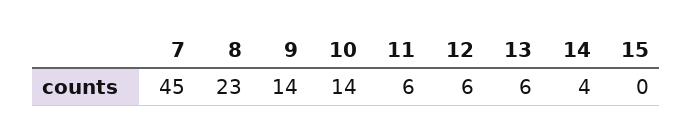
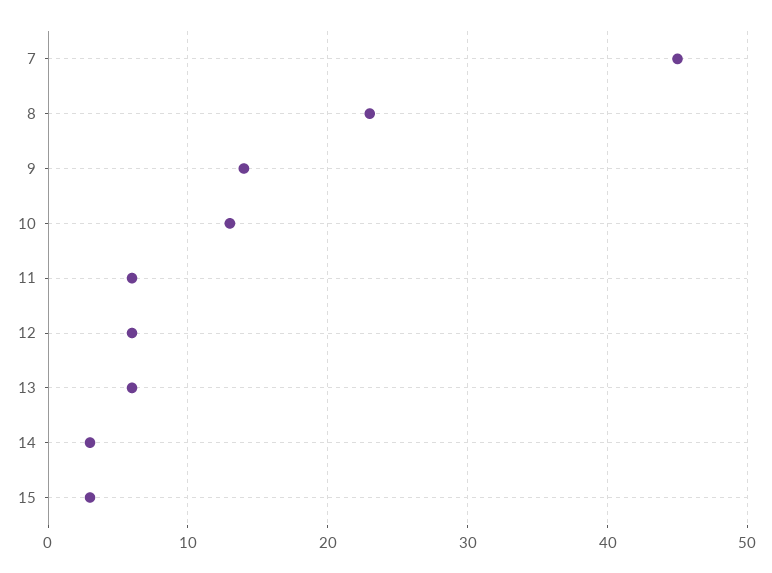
10: 14 -> 13
14: 4 -> 3
15: 0 -> 3

